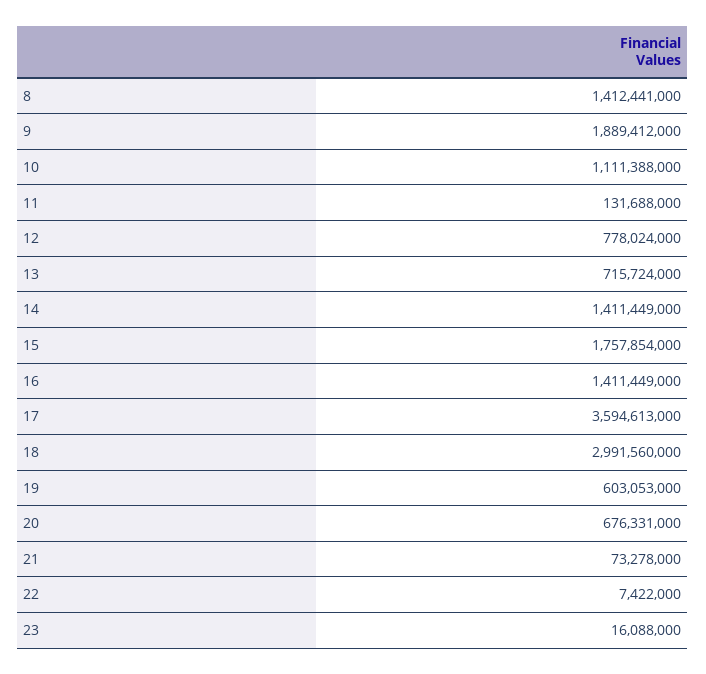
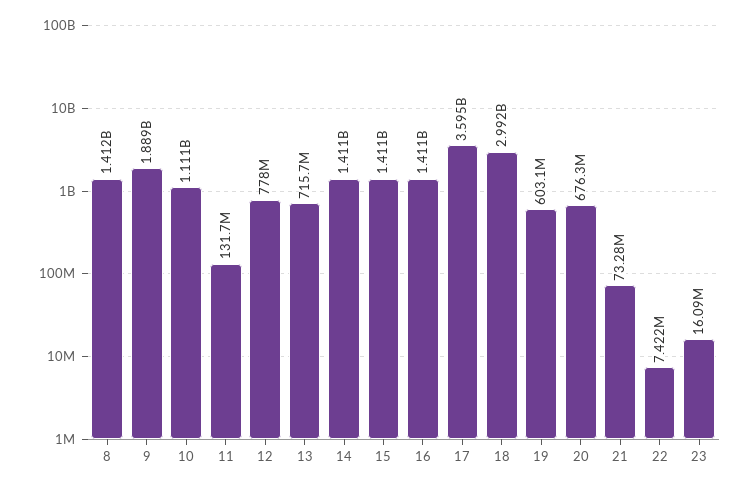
15: 1757854000 -> 1411000000

